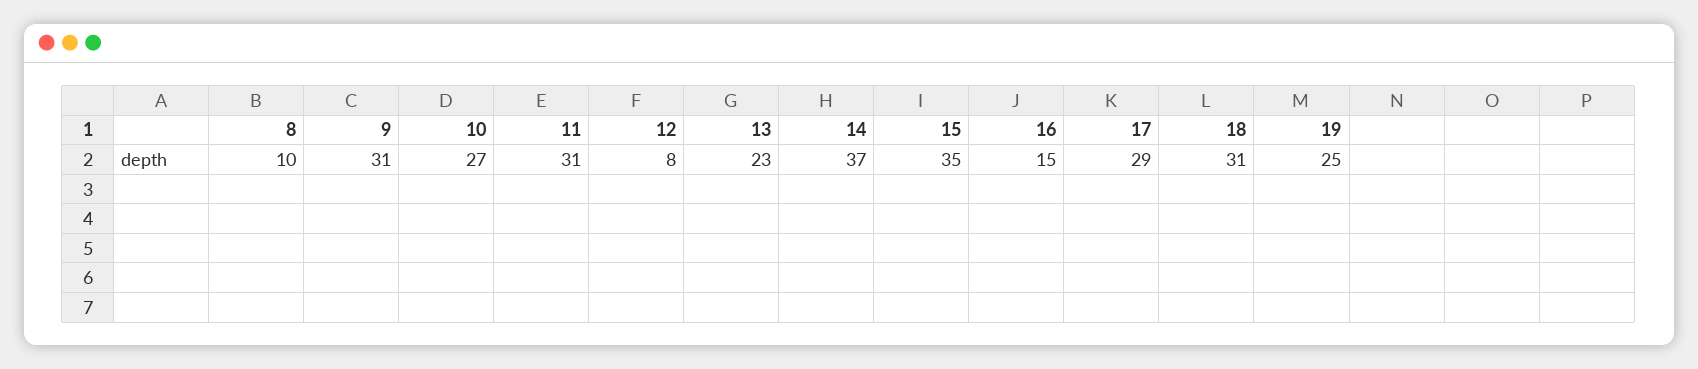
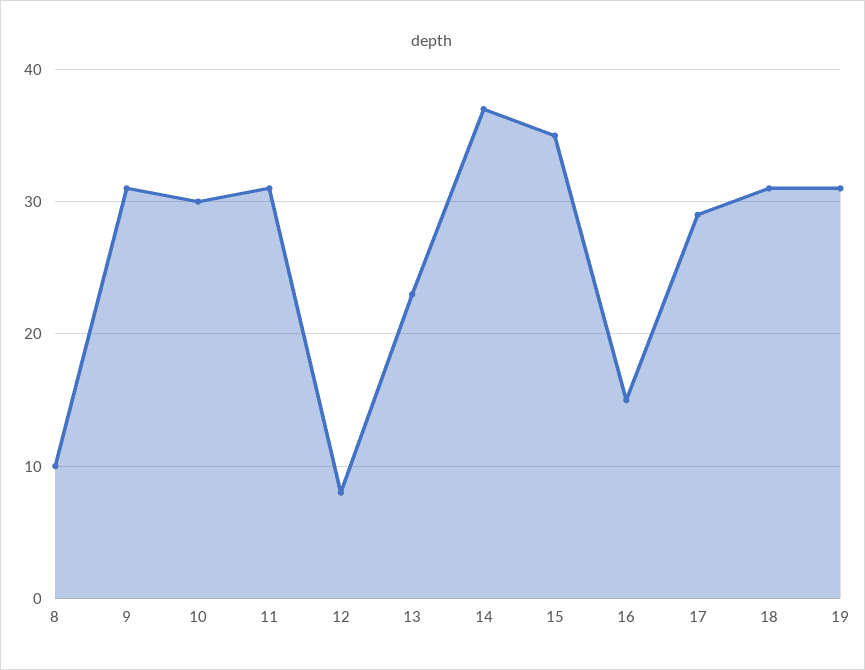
10: 27 -> 30
19: 25 -> 31

